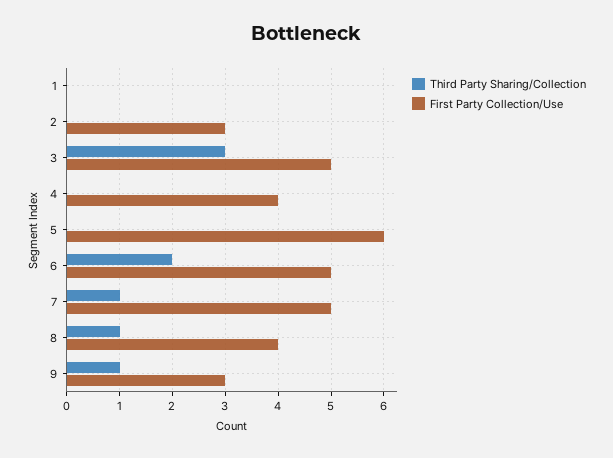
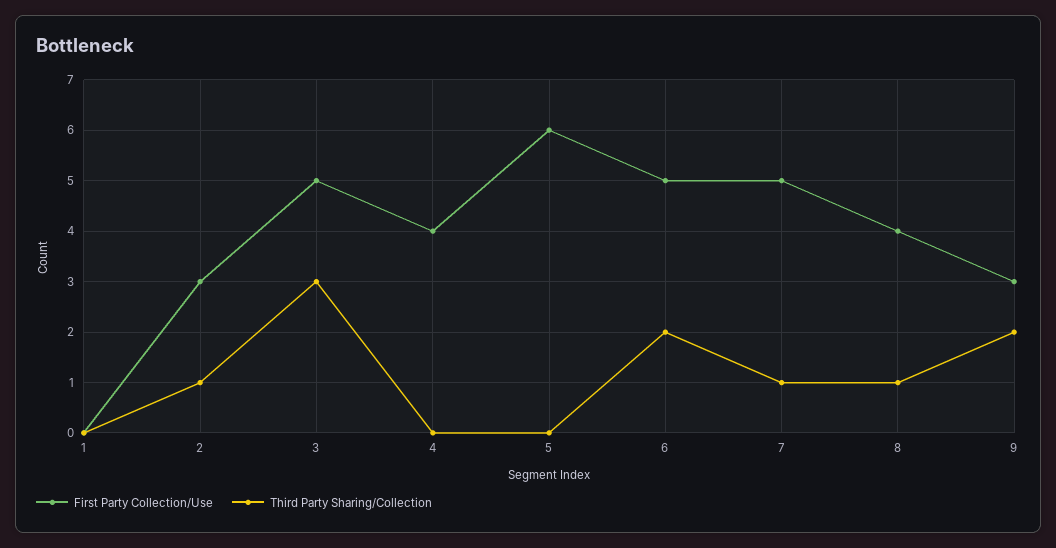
Third Party Sharing/Collection, 2: 0 -> 1
Third Party Sharing/Collection, 9: 1 -> 2

